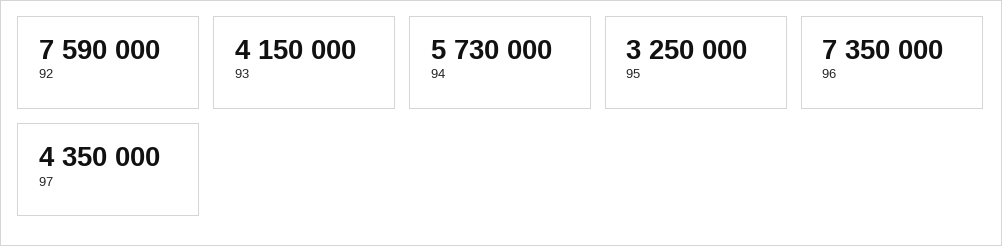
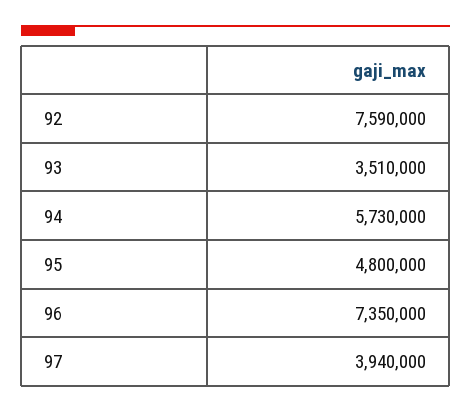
93: 4150000 -> 3510000
95: 3250000 -> 4800000
97: 4350000 -> 3940000

